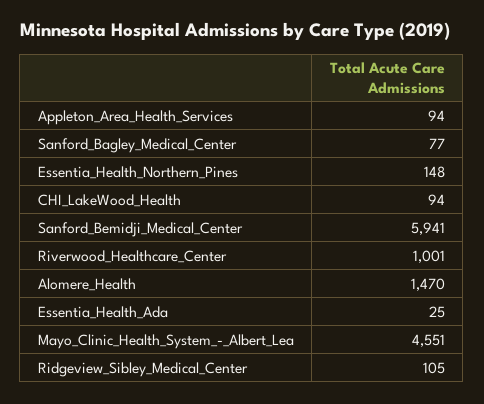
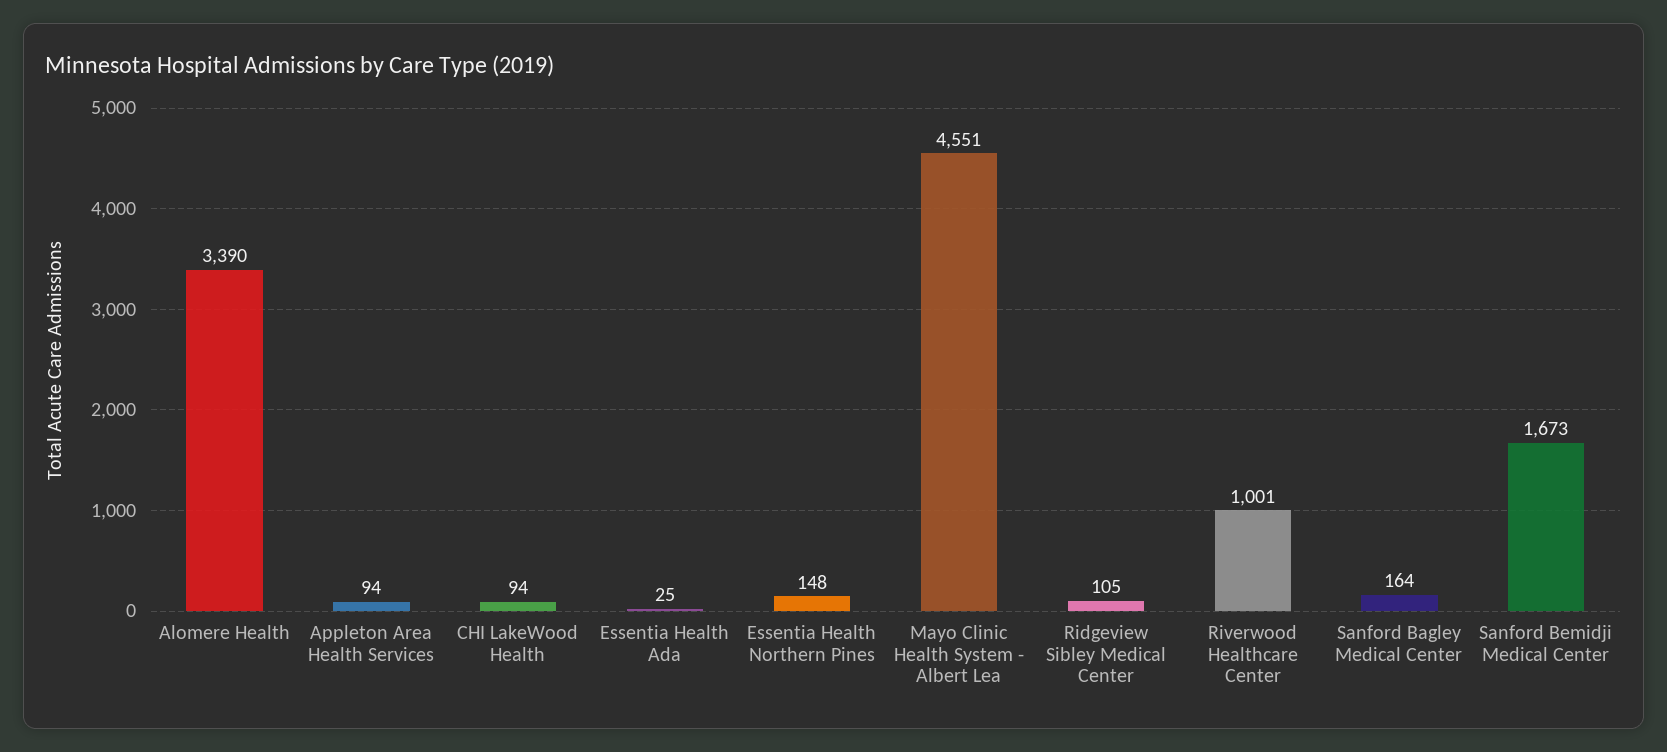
Sanford_Bagley_Medical_Center: 77 -> 164
Sanford_Bemidji_Medical_Center: 5941 -> 1673
Alomere_Health: 1470 -> 3390

